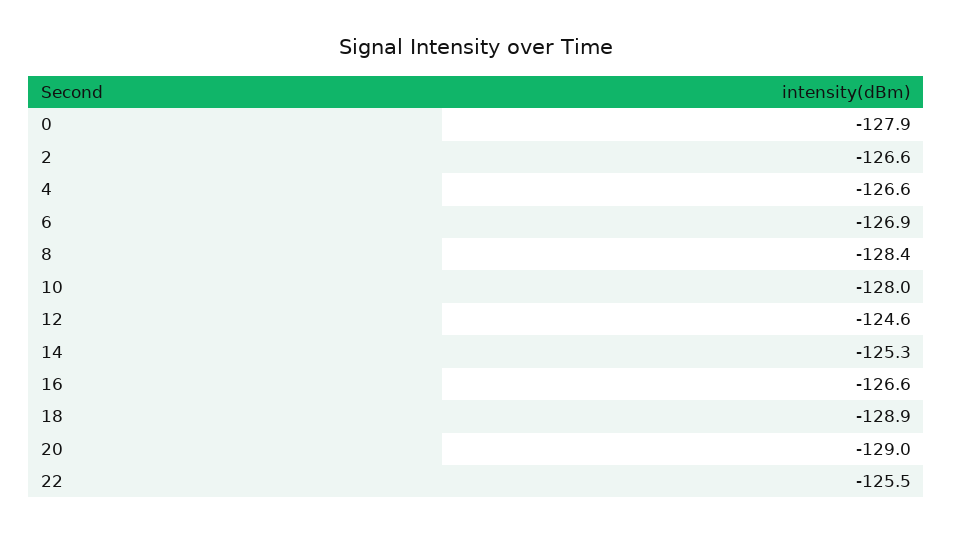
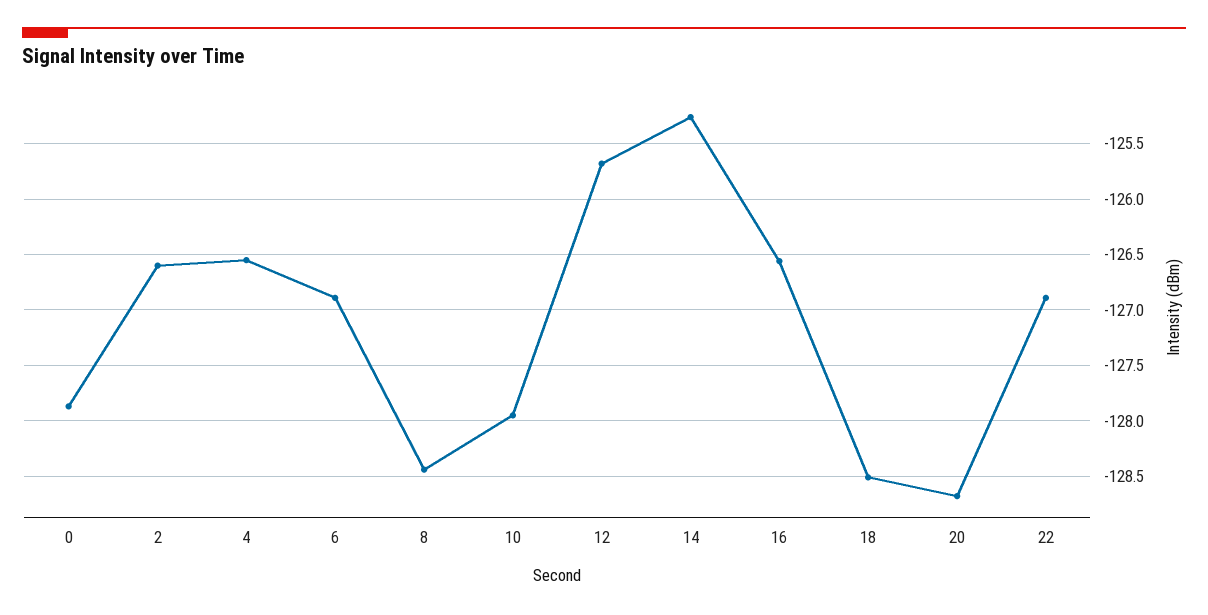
12: -124.6 -> -125.7
18: -128.9 -> -128.5
20: -129 -> -128.7
22: -125.5 -> -126.9

